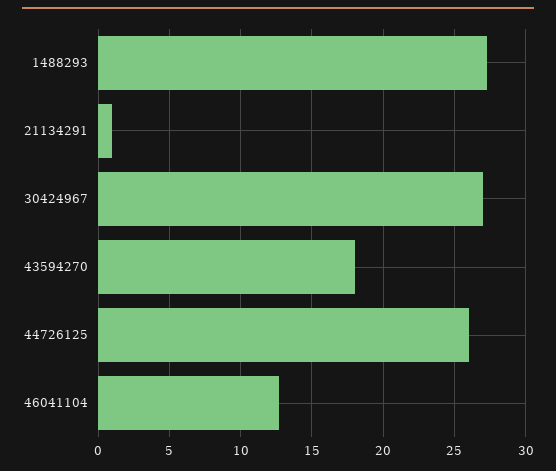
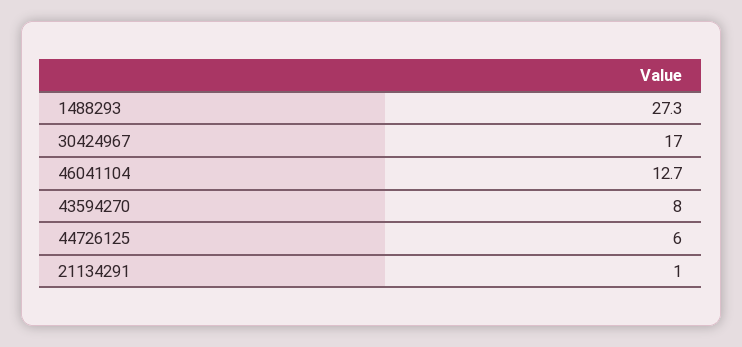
30424967: 27 -> 17
43594270: 18 -> 8
44726125: 26 -> 6

